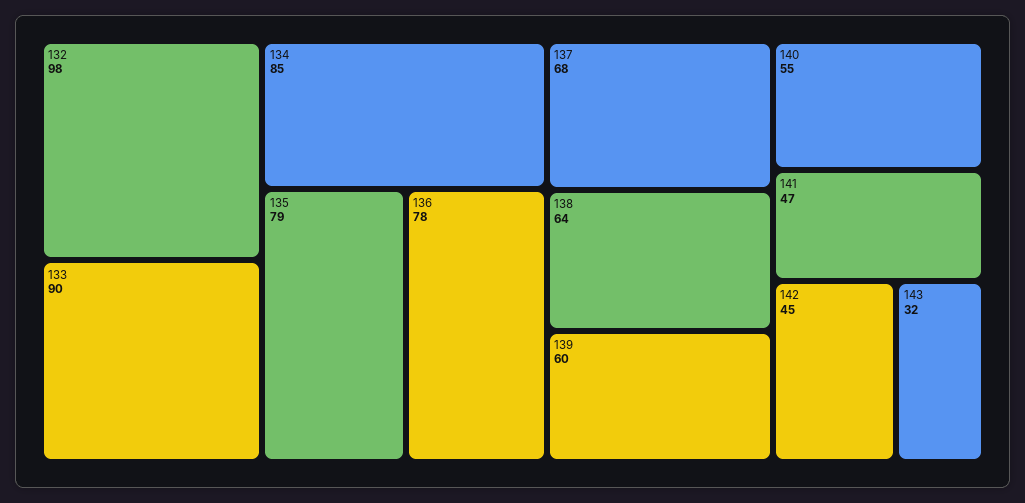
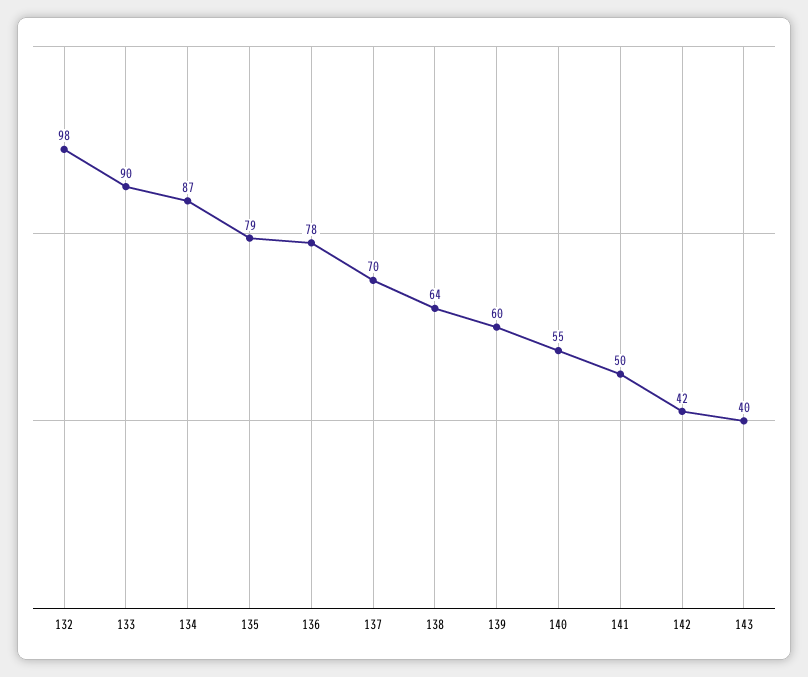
134: 85 -> 87
137: 68 -> 70
141: 47 -> 50
142: 45 -> 42
143: 32 -> 40

